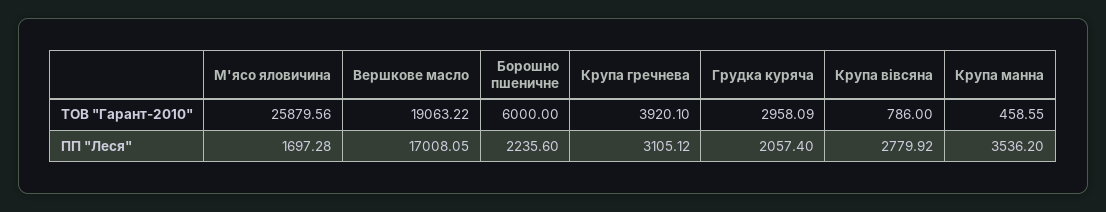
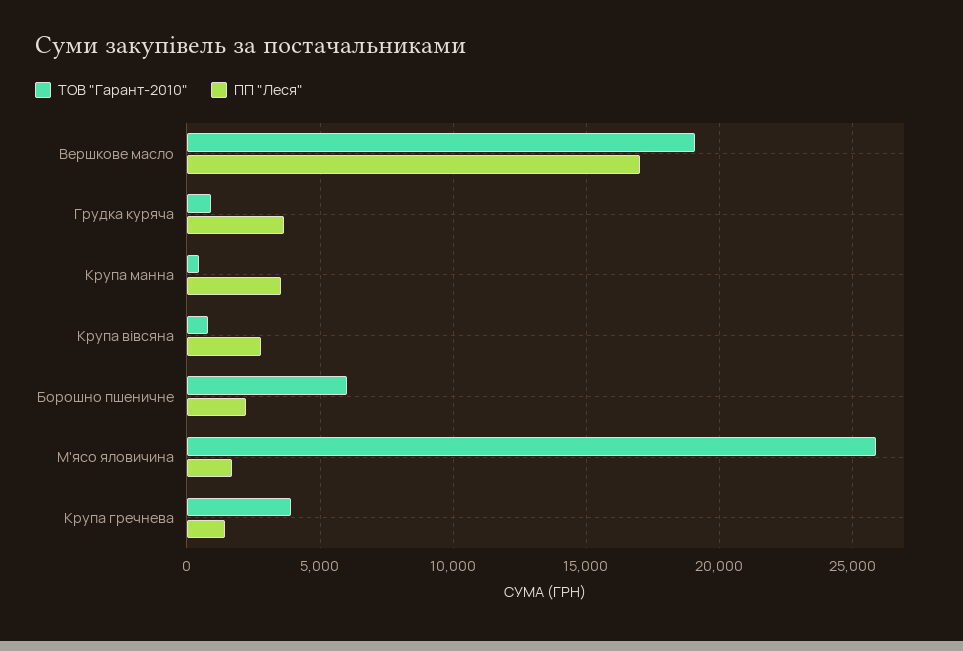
ТОВ "Гарант-2010", Грудка куряча: 2958.09 -> 1000
ПП "Леся", Крупа гречнева: 3105.12 -> 1500
ПП "Леся", Грудка куряча: 2057.4 -> 3500

